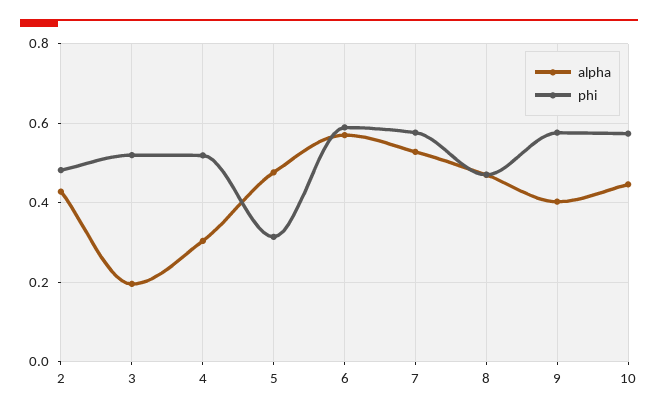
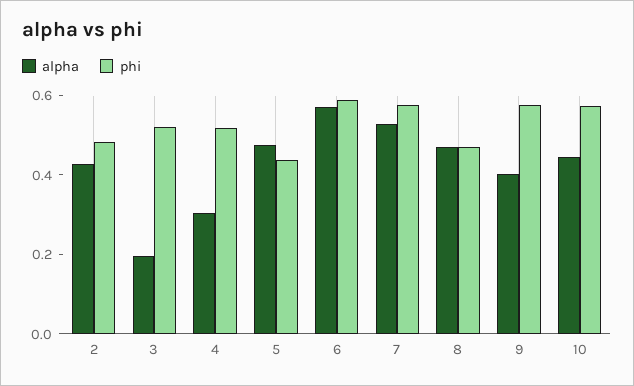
phi, 5: 0.32 -> 0.45

